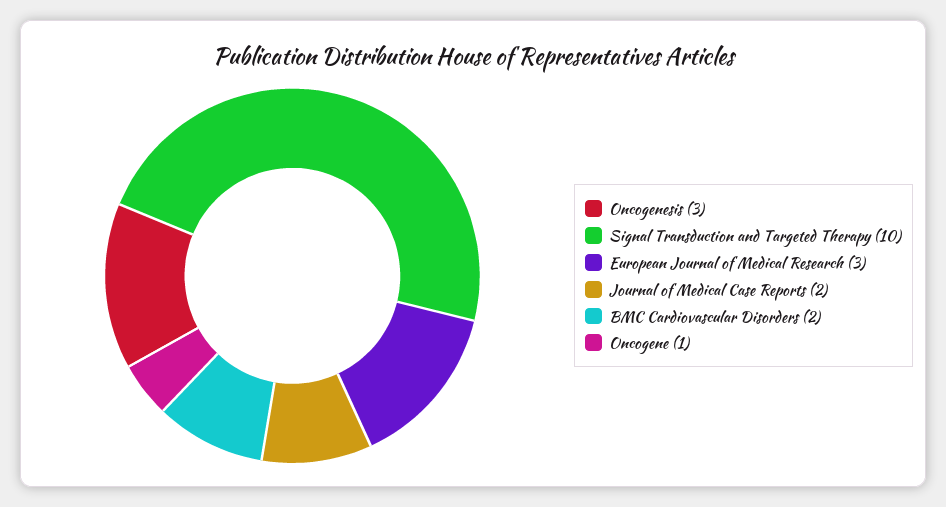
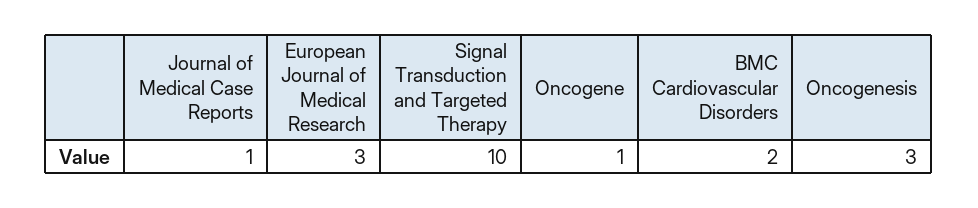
Journal of Medical Case Reports: 2 -> 1

